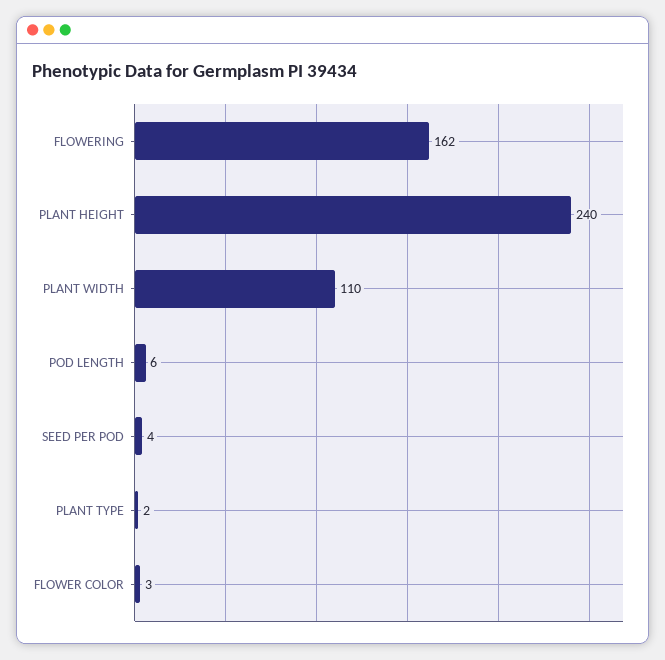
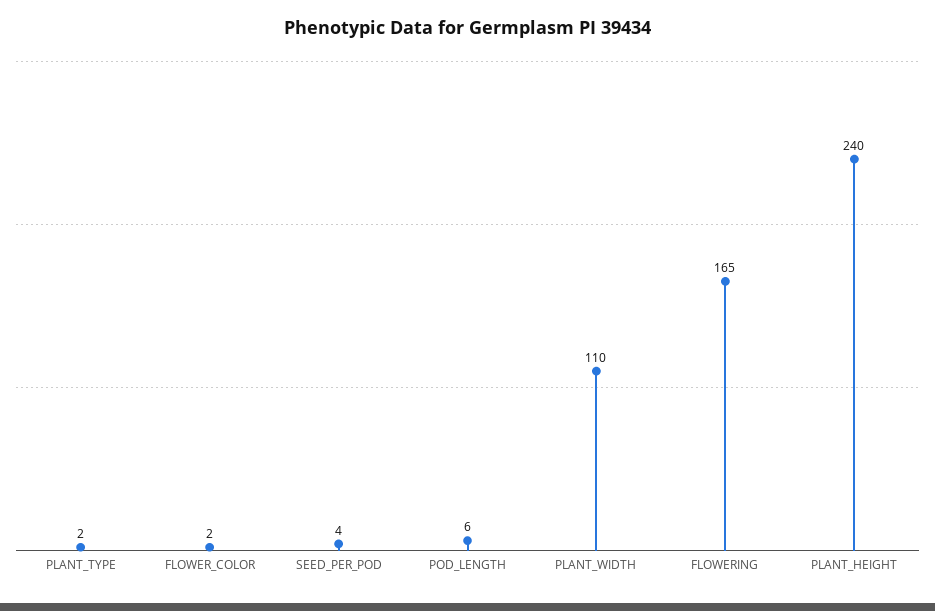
FLOWERING: 162 -> 165
FLOWER COLOR: 3 -> 2

